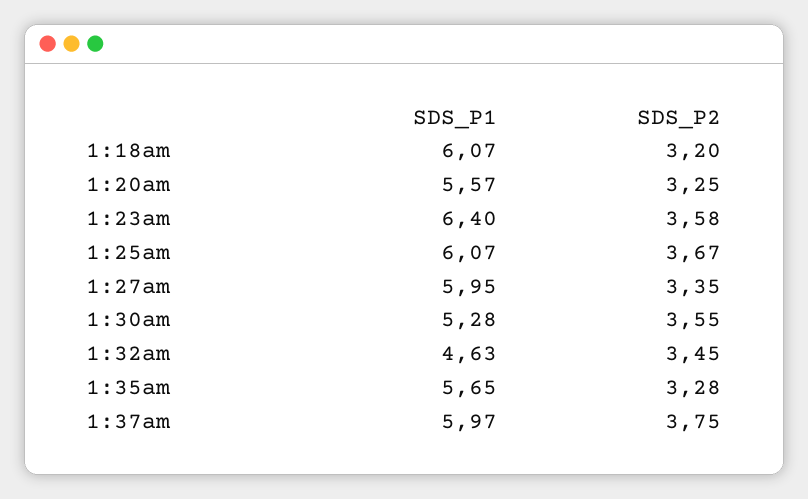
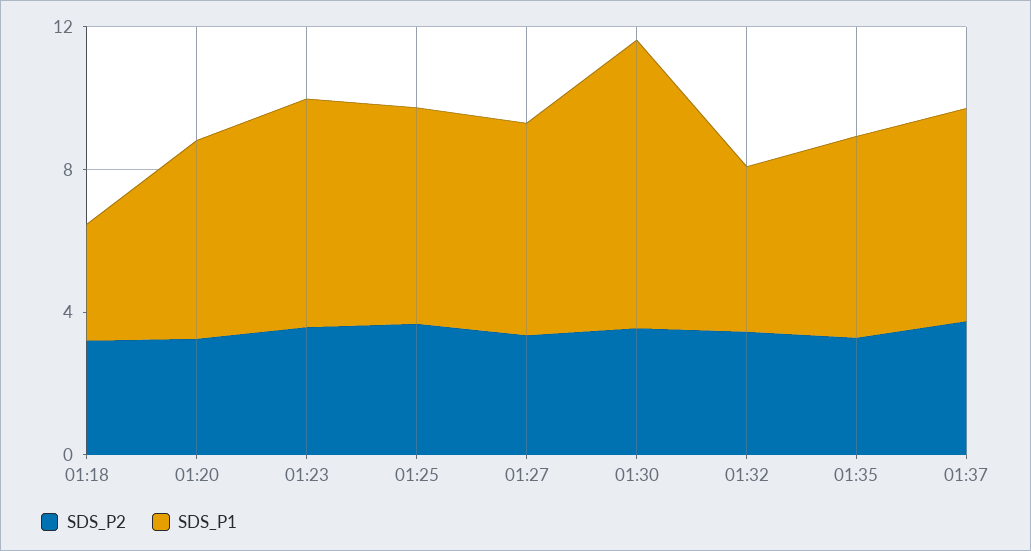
SDS_P1, 1:18am: 6.07 -> 3
SDS_P1, 1:30am: 5.28 -> 8

